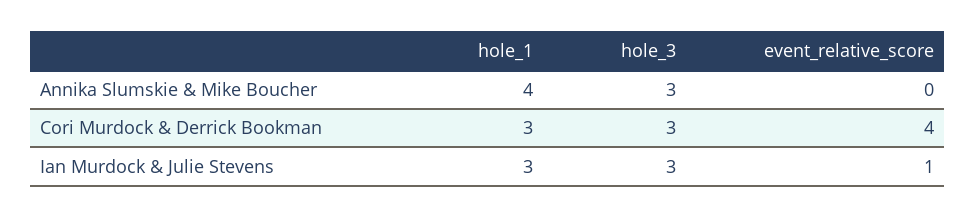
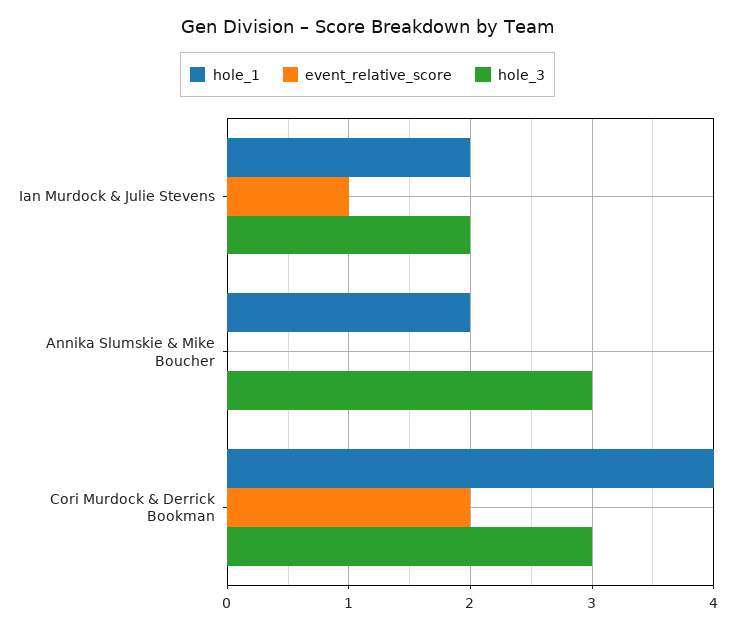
hole_1, Annika Slumskie & Mike Boucher: 4 -> 2
hole_1, Cori Murdock & Derrick Bookman: 3 -> 4
event_relative_score, Cori Murdock & Derrick Bookman: 4 -> 2
hole_1, Ian Murdock & Julie Stevens: 3 -> 2
hole_3, Ian Murdock & Julie Stevens: 3 -> 2

